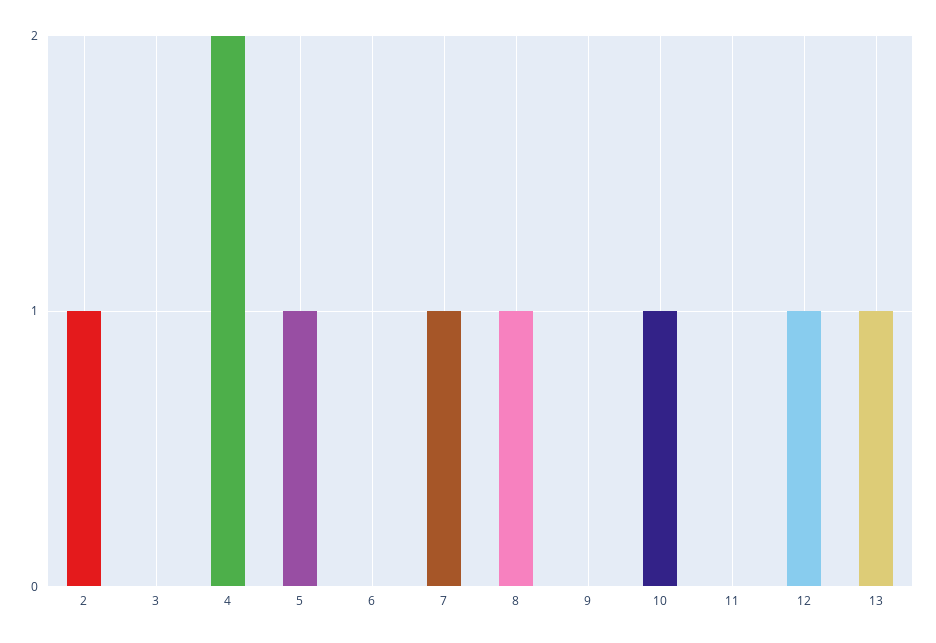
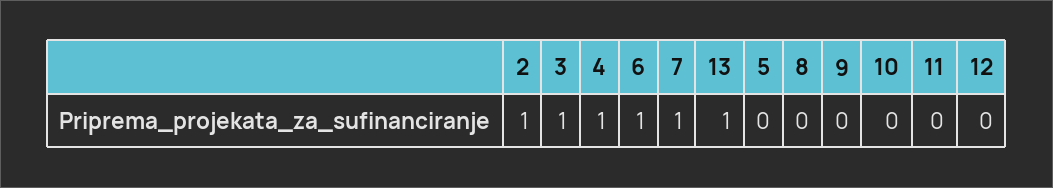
3: 0 -> 1
4: 2 -> 1
5: 1 -> 0
6: 0 -> 1
8: 1 -> 0
10: 1 -> 0
12: 1 -> 0

